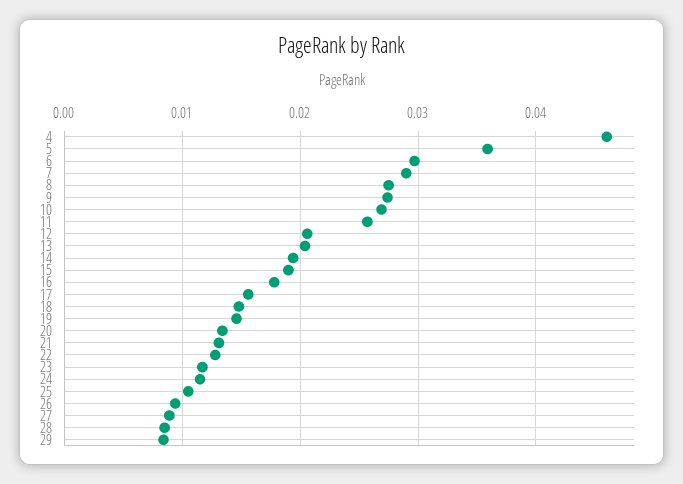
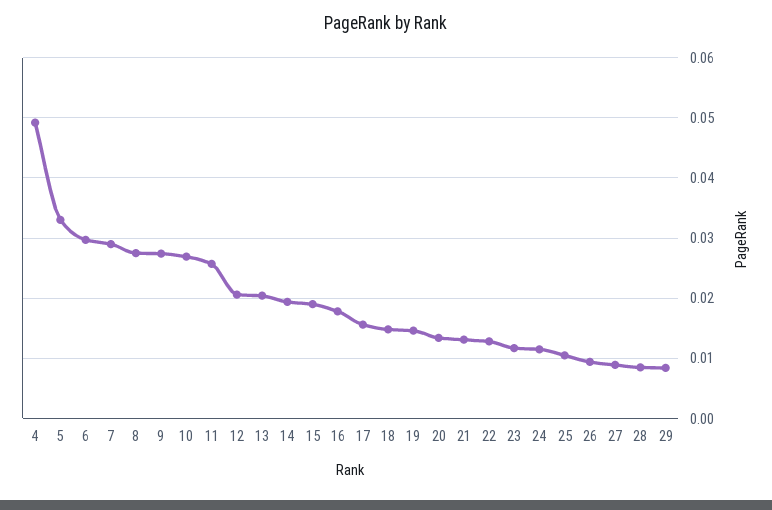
4: 0.046 -> 0.049
5: 0.036 -> 0.033

